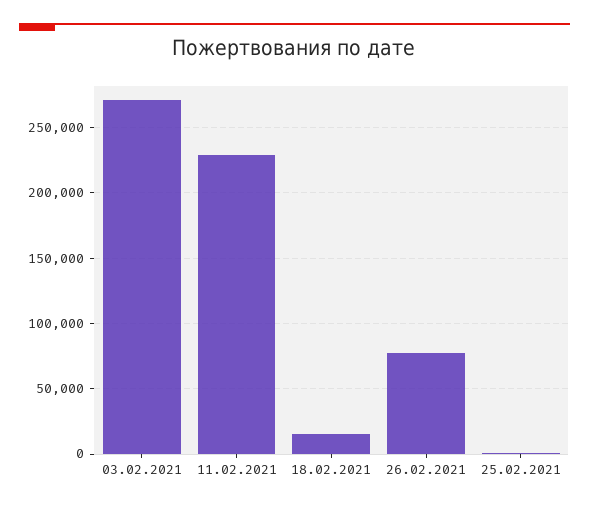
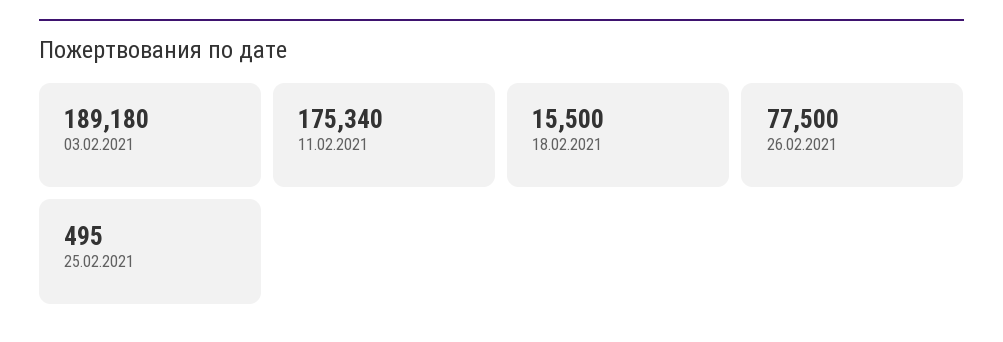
03.02.2021: 270000 -> 189180
11.02.2021: 230000 -> 175340

